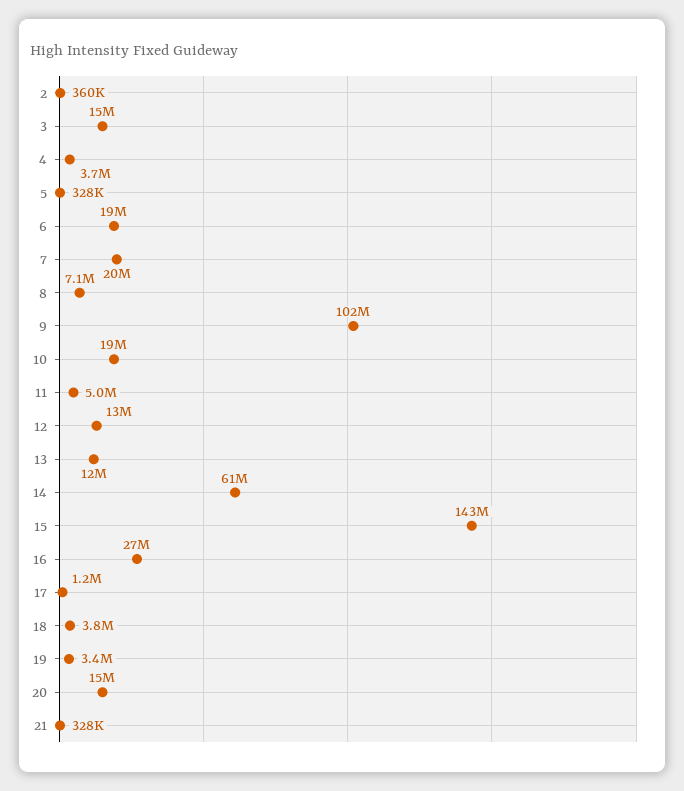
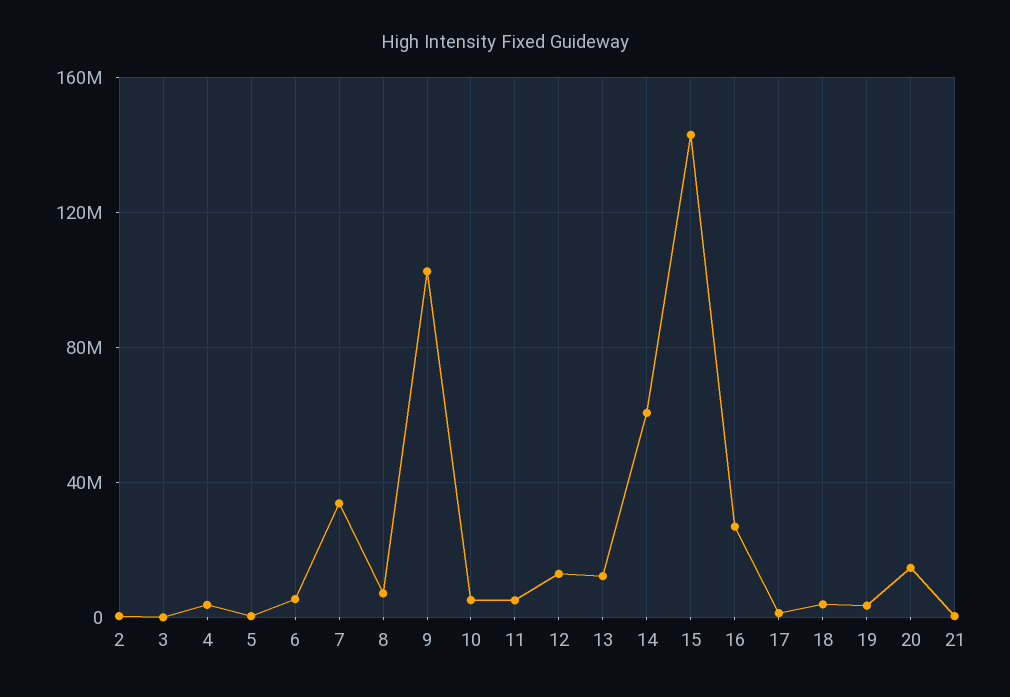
3: 15000000 -> 0
6: 19000000 -> 5000000
7: 20000000 -> 35000000
10: 19000000 -> 5000000

